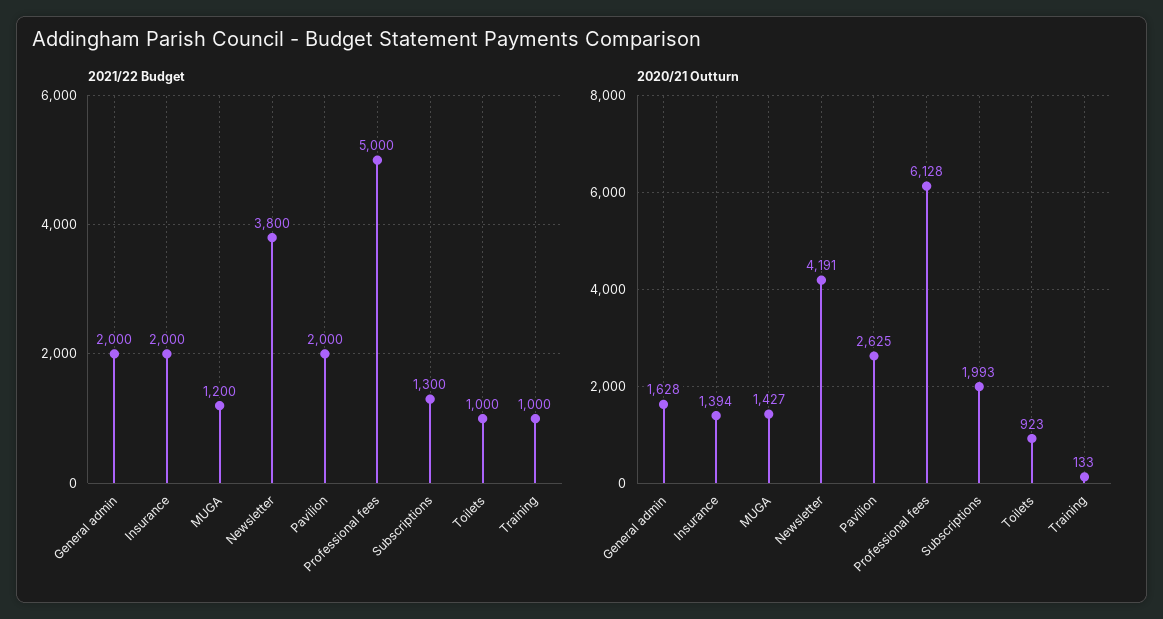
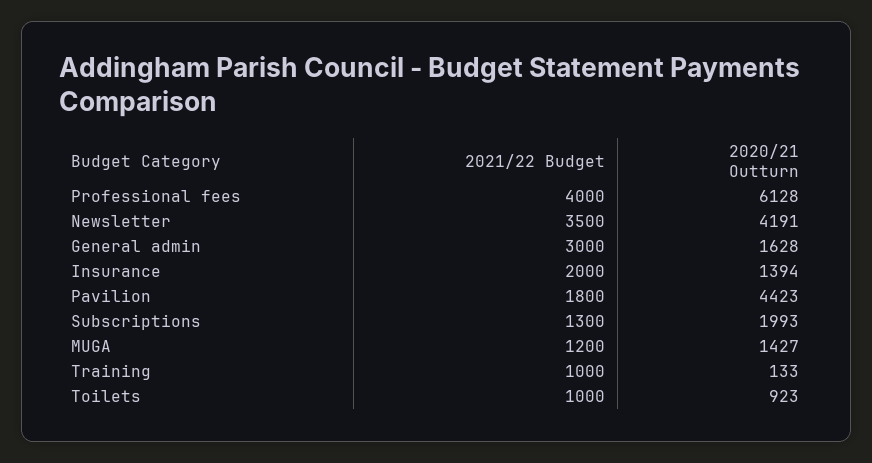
2021/22 Budget, General admin: 2000 -> 3000
2021/22 Budget, Newsletter: 3800 -> 3500
2021/22 Budget, Pavilion: 2000 -> 1800
2021/22 Budget, Professional fees: 5000 -> 4000
2020/21 Outturn, Pavilion: 2625 -> 4423

